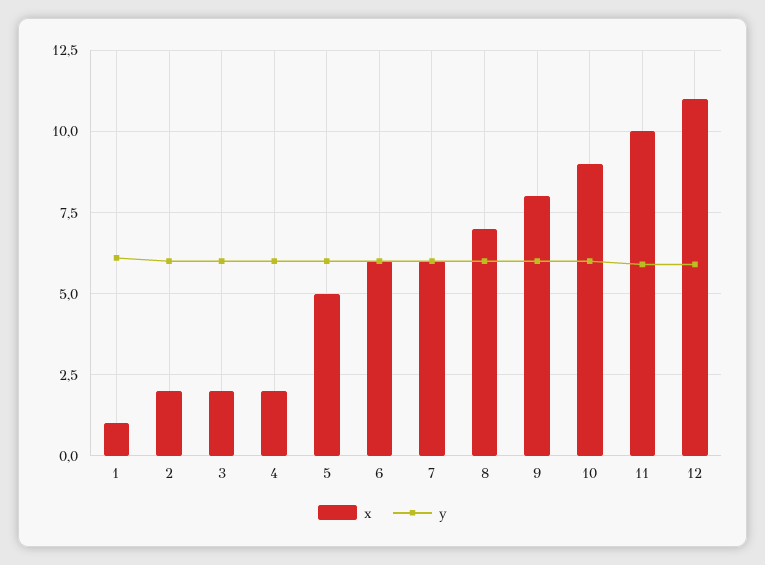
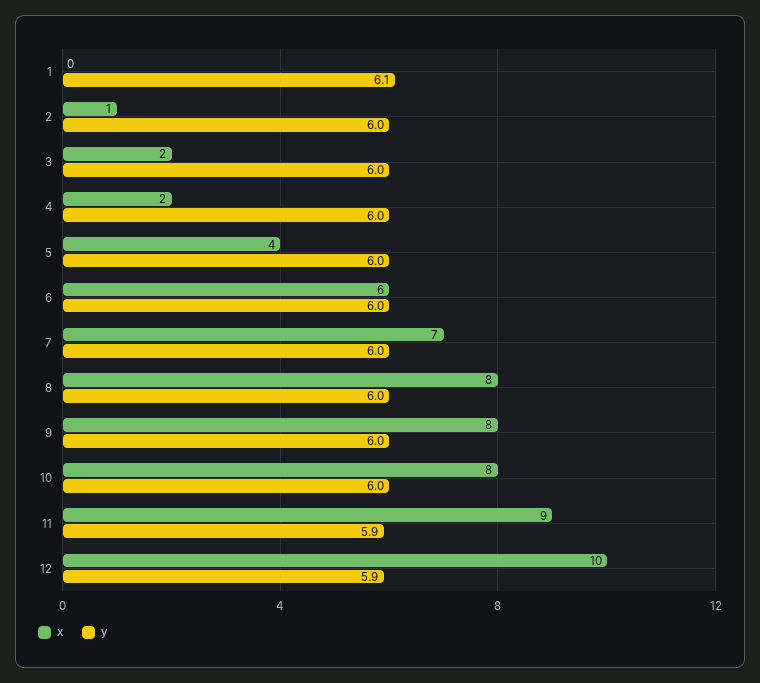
x, 1: 1 -> 0
x, 2: 2 -> 1
x, 5: 5 -> 4
x, 7: 6 -> 7
x, 8: 7 -> 8
x, 10: 9 -> 8
x, 11: 10 -> 9
x, 12: 11 -> 10

